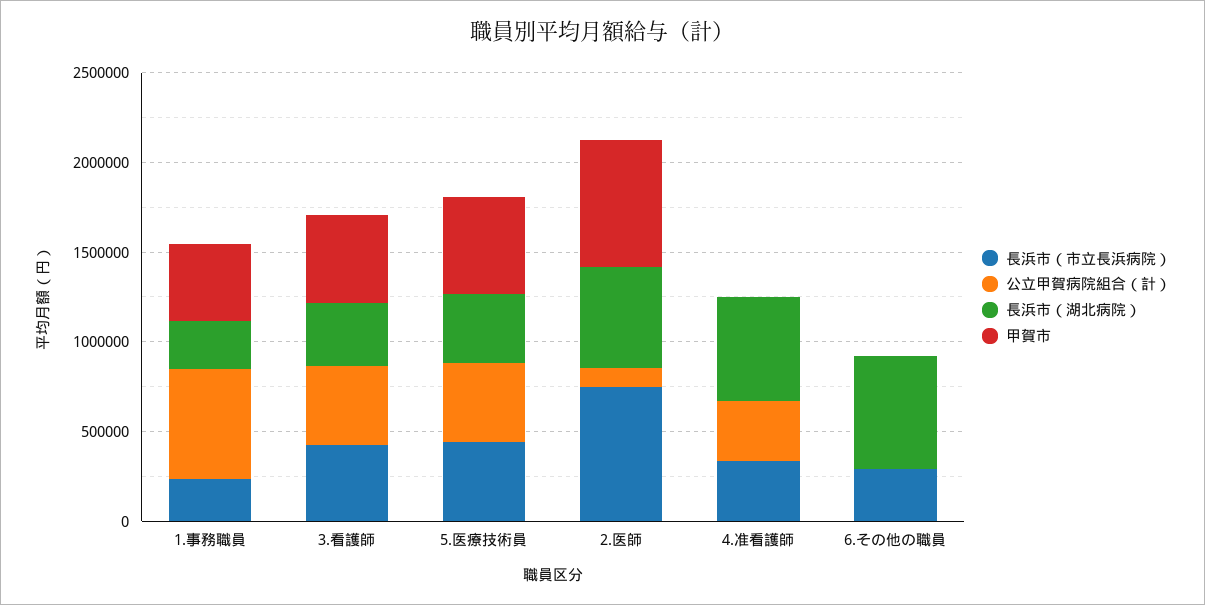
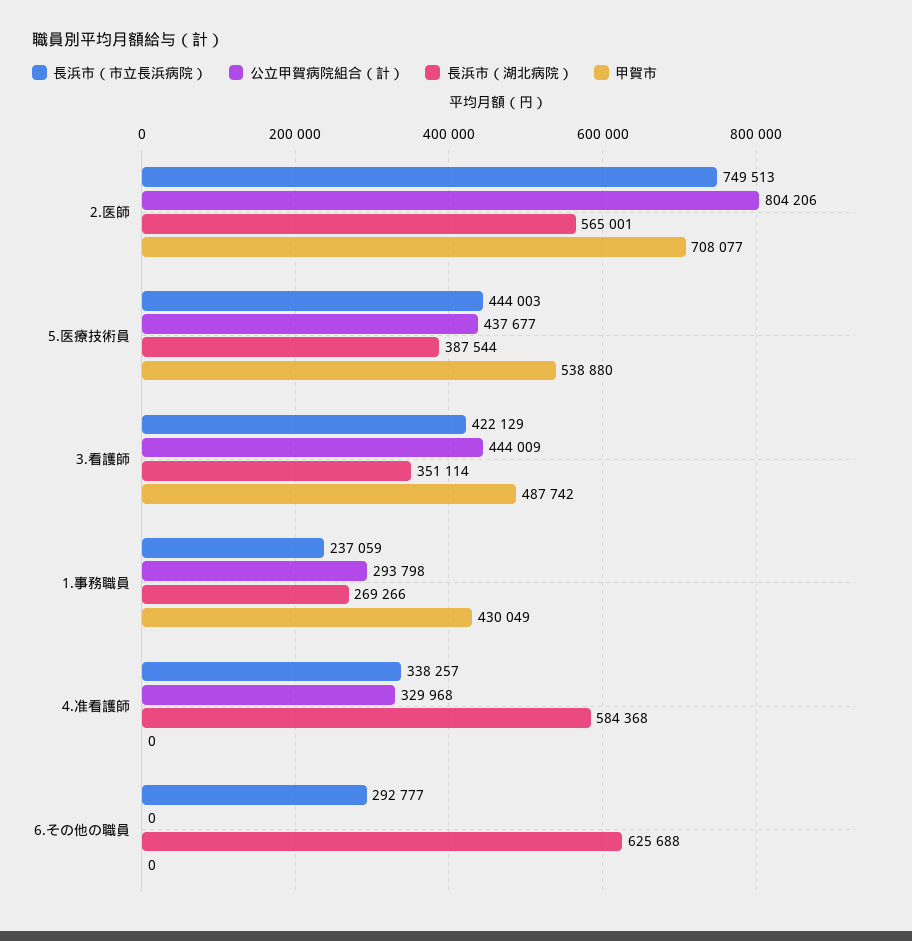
公立甲賀病院組合（計）, 1.事務職員: 600000 -> 293798
公立甲賀病院組合（計）, 2.医師: 100000 -> 804206

